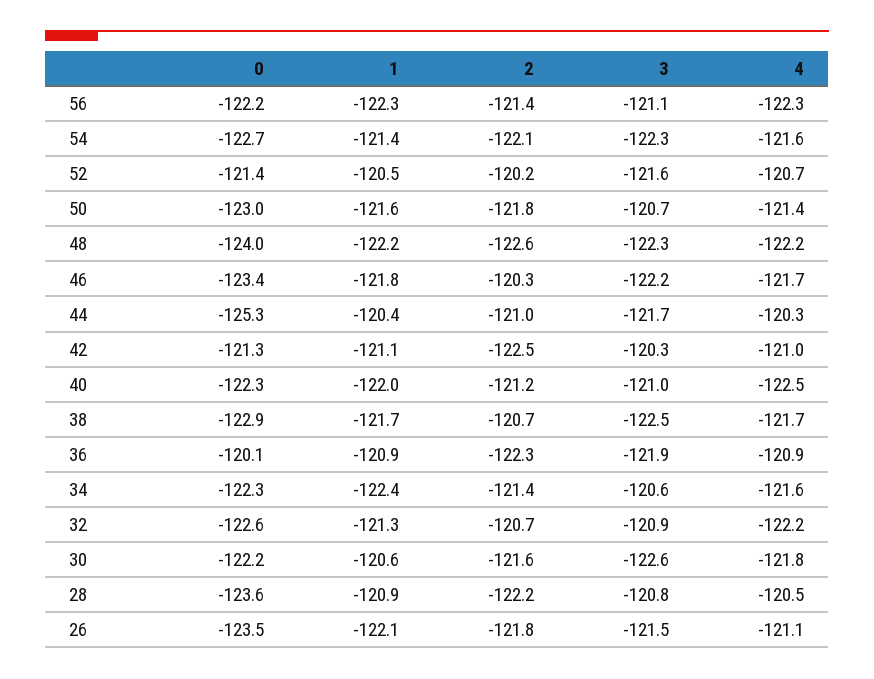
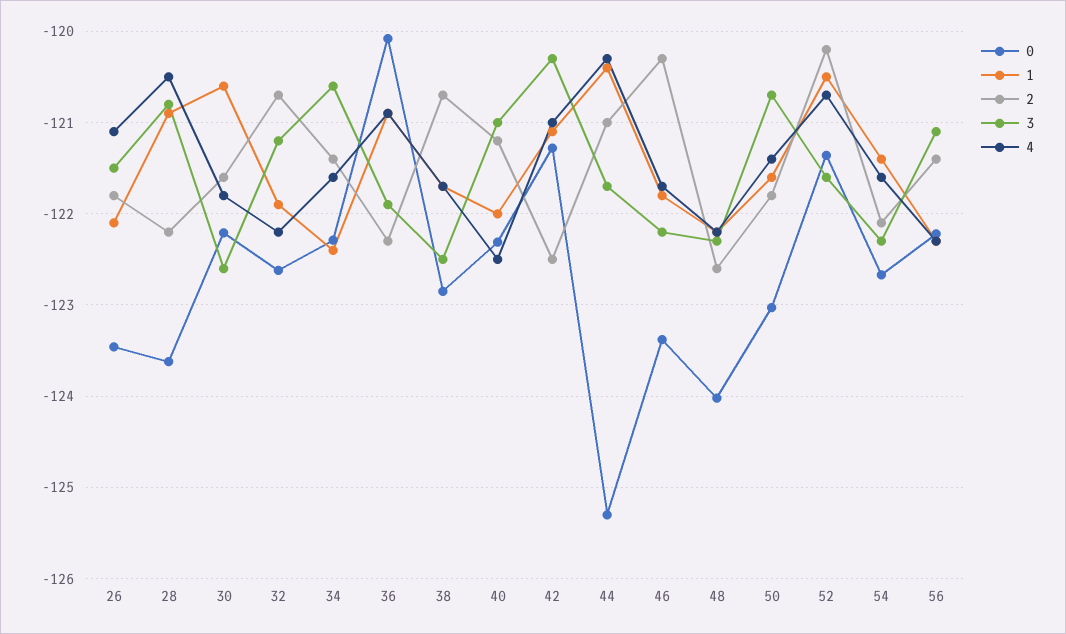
1, 32: -121.3 -> -121.9
3, 32: -120.9 -> -121.2

